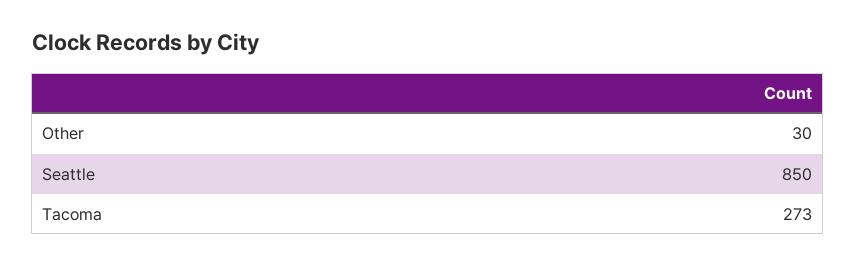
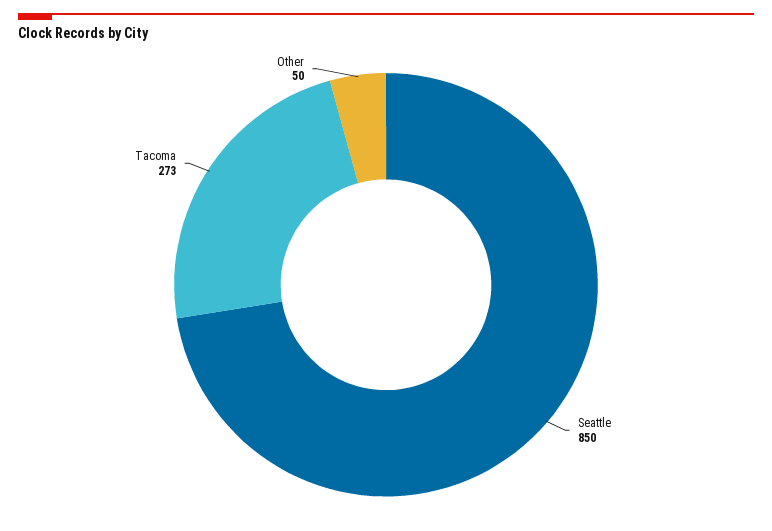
Other: 30 -> 50

